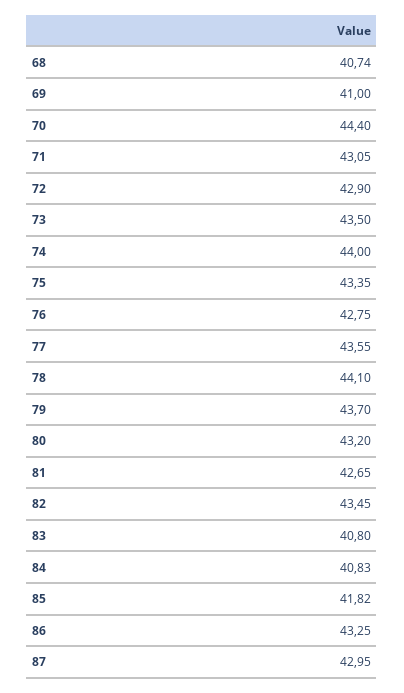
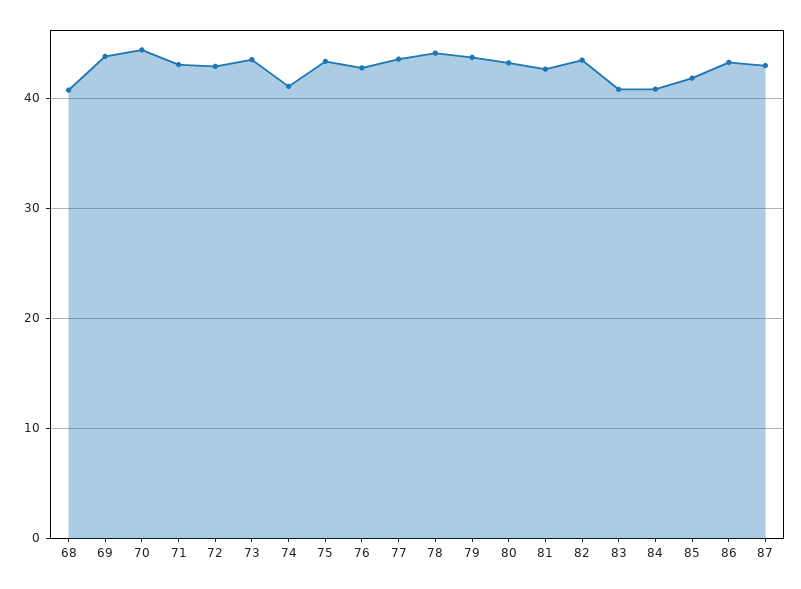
69: 41 -> 44
74: 44 -> 41

